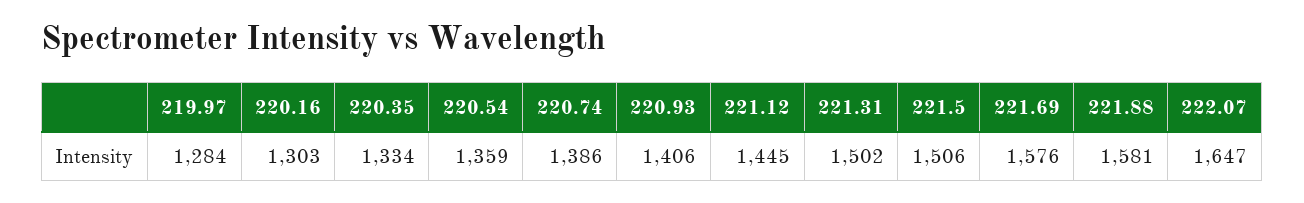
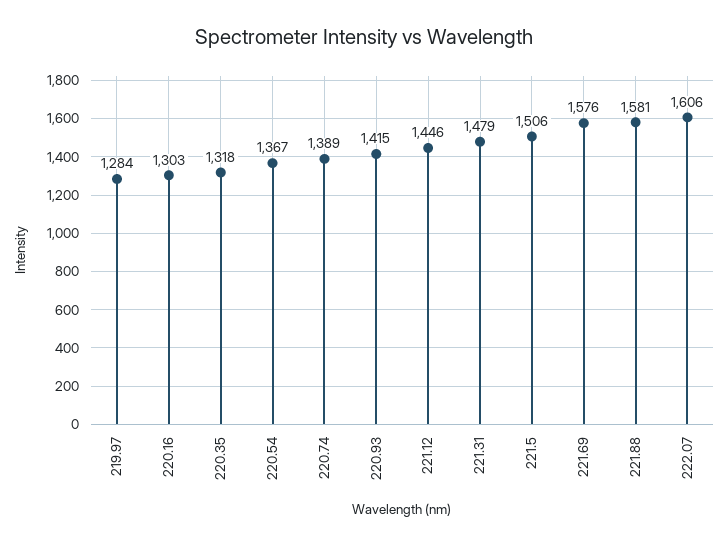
220.35: 1334 -> 1318
220.54: 1359 -> 1367
220.74: 1386 -> 1389
220.93: 1406 -> 1415
221.12: 1445 -> 1446
221.31: 1502 -> 1479
222.07: 1647 -> 1606

